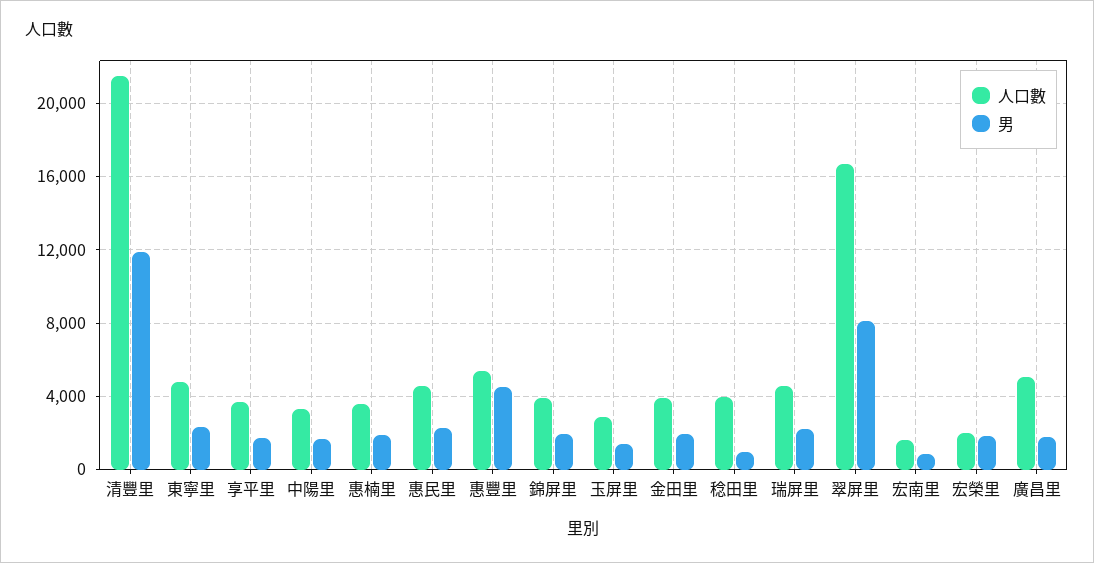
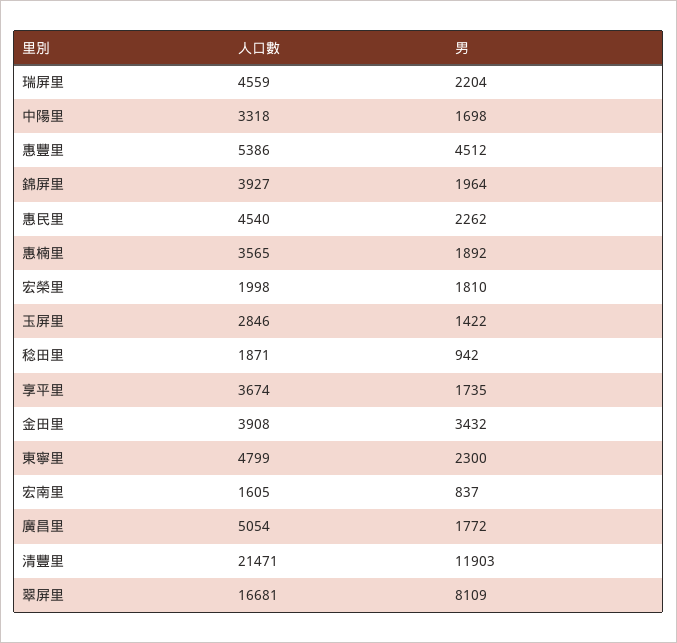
男, 金田里: 2000 -> 3432
人口數, 稔田里: 4000 -> 1871

